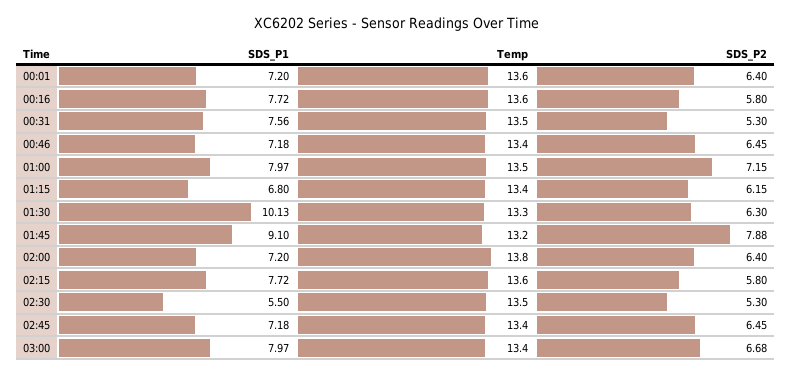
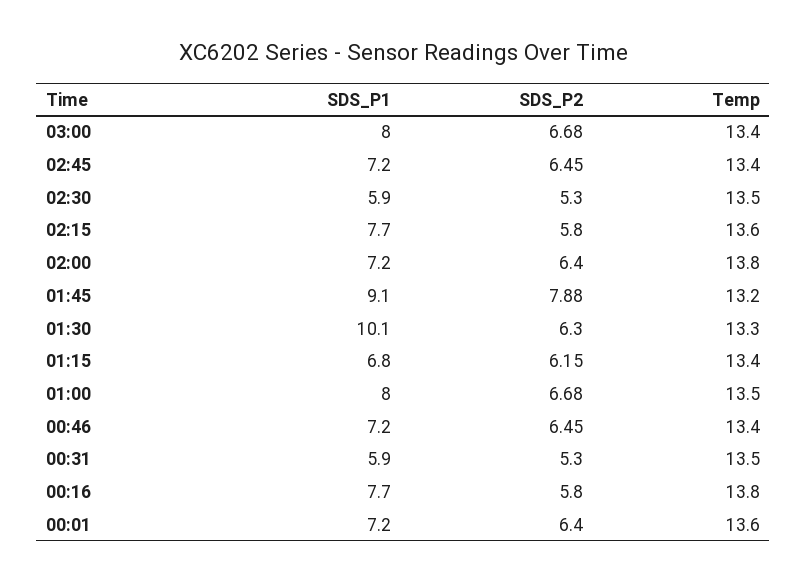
Temp, 00:16: 13.6 -> 13.8
SDS_P1, 00:31: 7.56 -> 5.9
SDS_P2, 01:00: 7.15 -> 6.68
SDS_P1, 02:30: 5.5 -> 5.9

